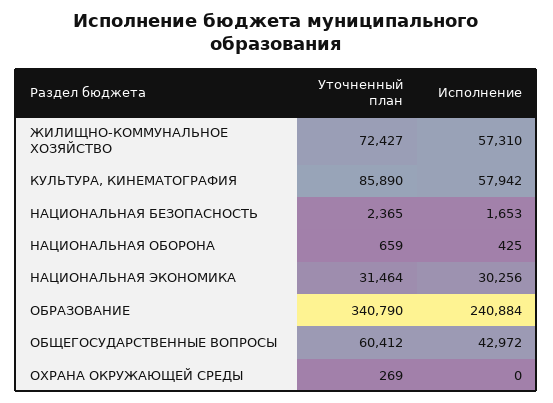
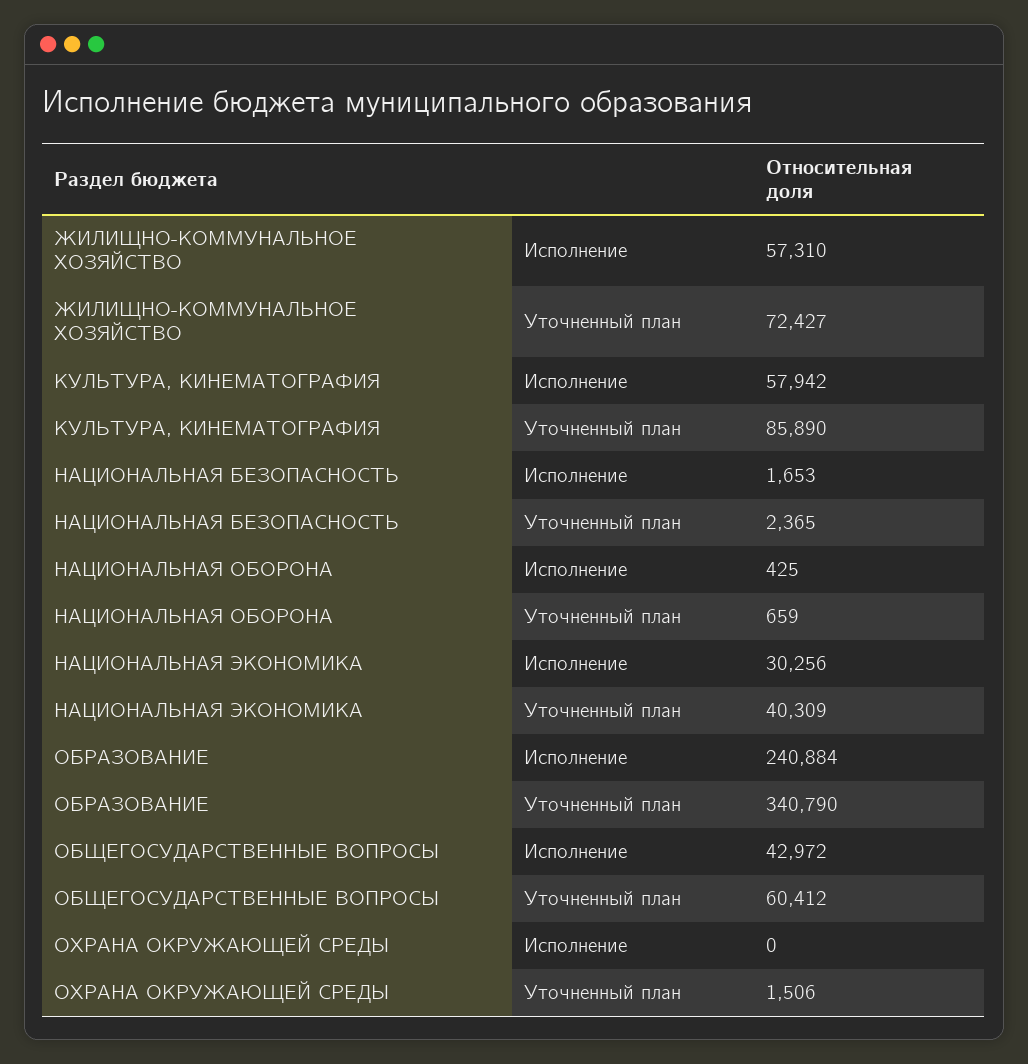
Уточненный план, НАЦИОНАЛЬНАЯ ЭКОНОМИКА: 31464 -> 40309
Уточненный план, ОХРАНА ОКРУЖАЮЩЕЙ СРЕДЫ: 269 -> 1506

